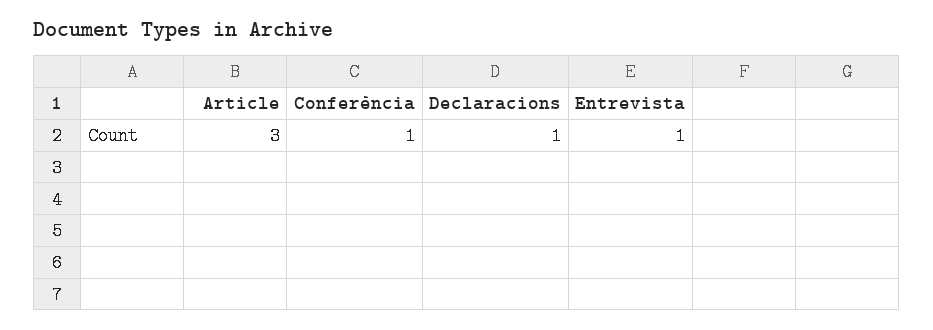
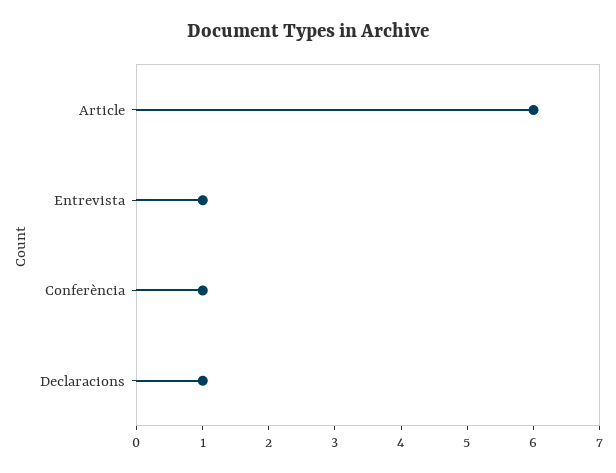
Article: 3 -> 6

